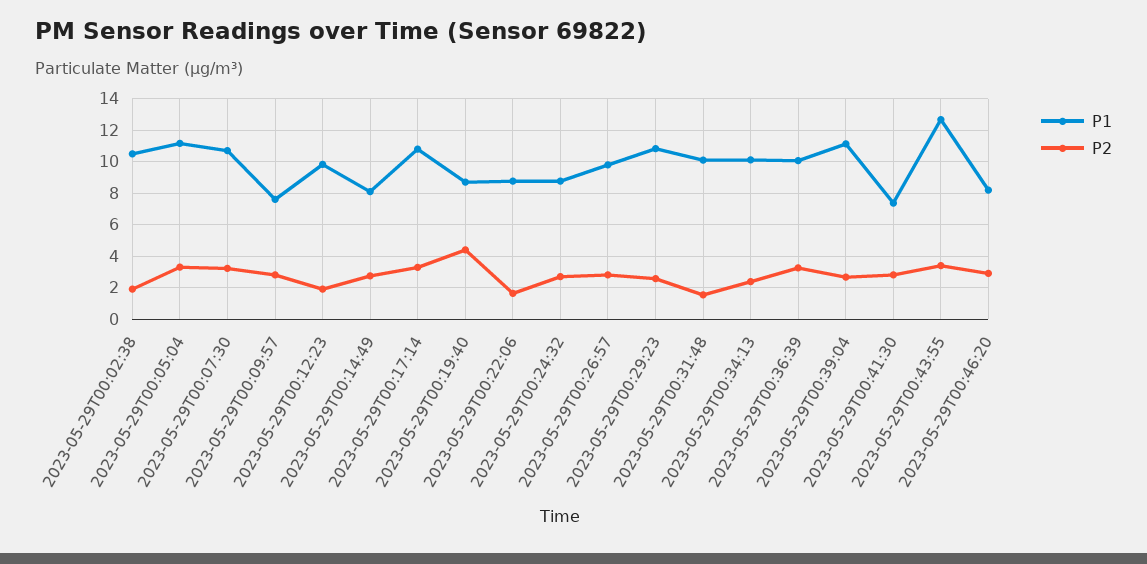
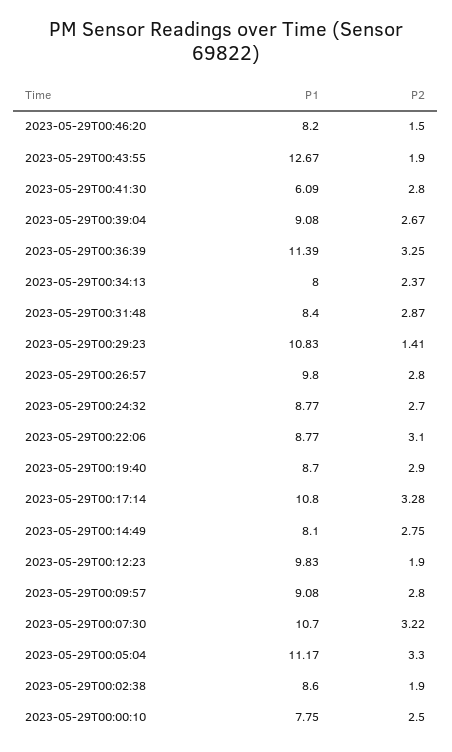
P1, 2023-05-29T00:02:38: 10.5 -> 8.6
P1, 2023-05-29T00:09:57: 7.5 -> 9.08
P2, 2023-05-29T00:19:40: 4.5 -> 2.9
P2, 2023-05-29T00:22:06: 1.5 -> 3.1
P2, 2023-05-29T00:29:23: 2.5 -> 1.41
P1, 2023-05-29T00:31:48: 10 -> 8.4
P2, 2023-05-29T00:31:48: 1.5 -> 2.87
P1, 2023-05-29T00:34:13: 10 -> 8
P1, 2023-05-29T00:36:39: 10 -> 11.39
P1, 2023-05-29T00:39:04: 11 -> 9.08
P1, 2023-05-29T00:41:30: 7.5 -> 6.09
P2, 2023-05-29T00:43:55: 3.5 -> 1.9
P2, 2023-05-29T00:46:20: 3 -> 1.5
P1, 2023-05-29T00:00:10: none -> 7.75
P2, 2023-05-29T00:00:10: none -> 2.5

